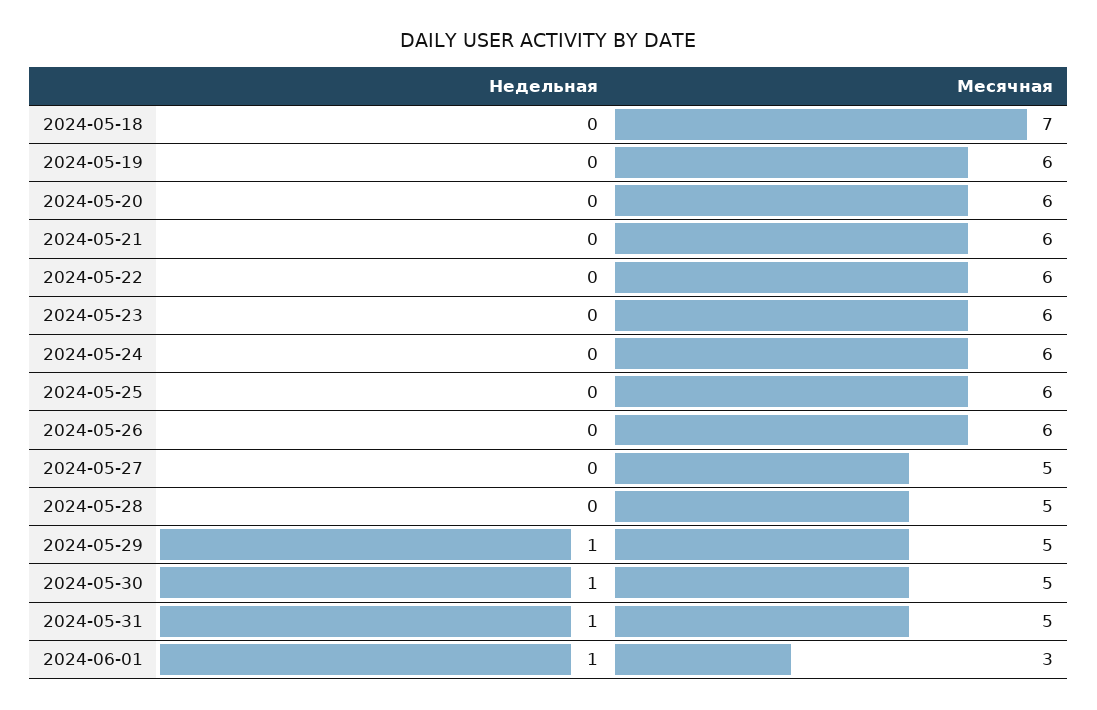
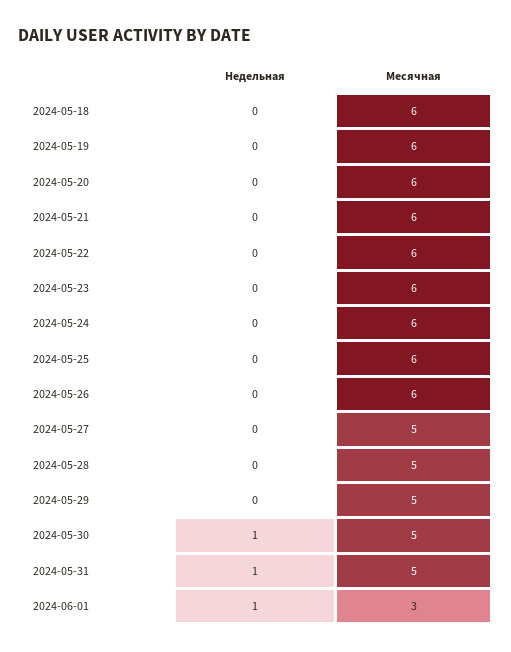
Месячная, 2024-05-18: 7 -> 6
Недельная, 2024-05-29: 1 -> 0

